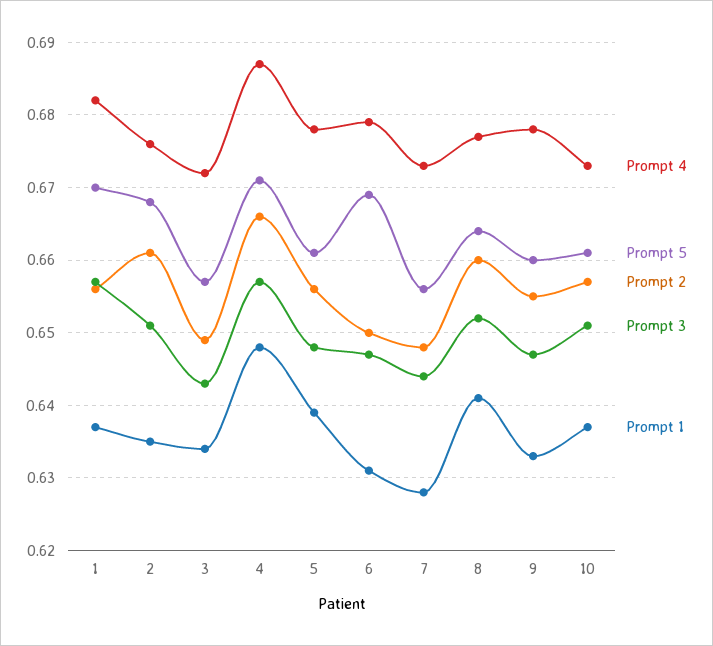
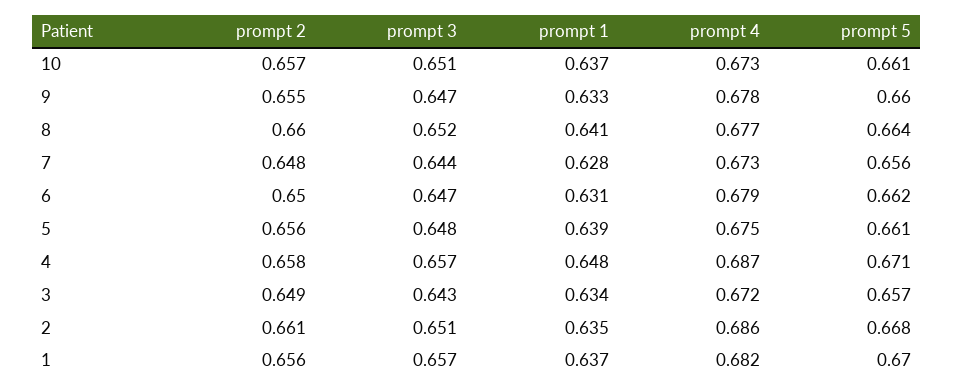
Prompt 4, 2: 0.676 -> 0.686
Prompt 2, 4: 0.666 -> 0.658
Prompt 4, 5: 0.678 -> 0.675
Prompt 5, 6: 0.669 -> 0.662

